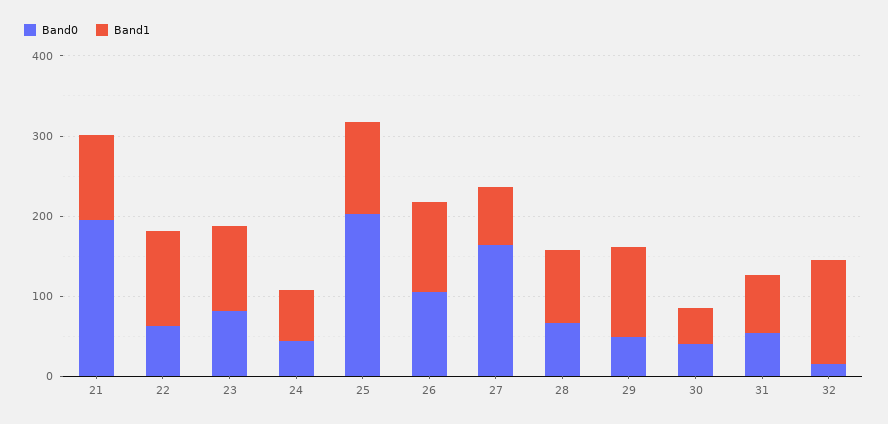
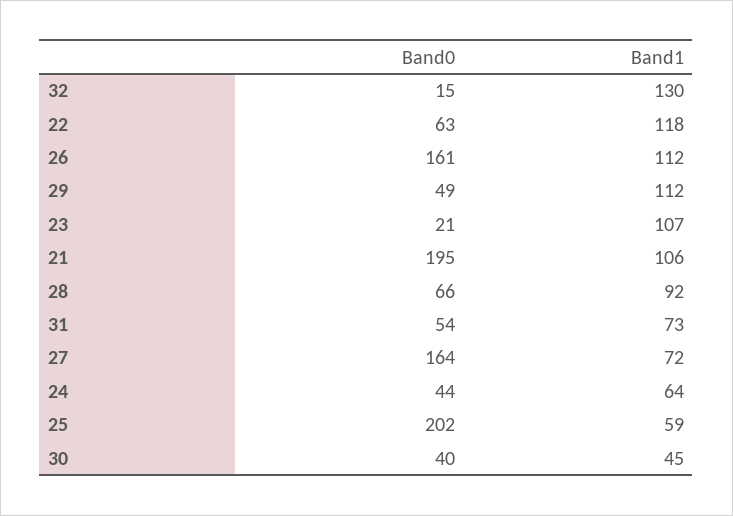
Band0, 23: 80 -> 21
Band1, 25: 120 -> 59
Band0, 26: 100 -> 161

